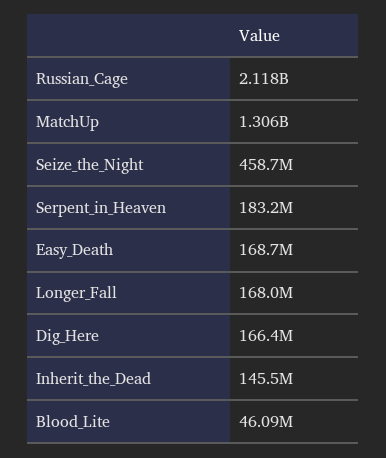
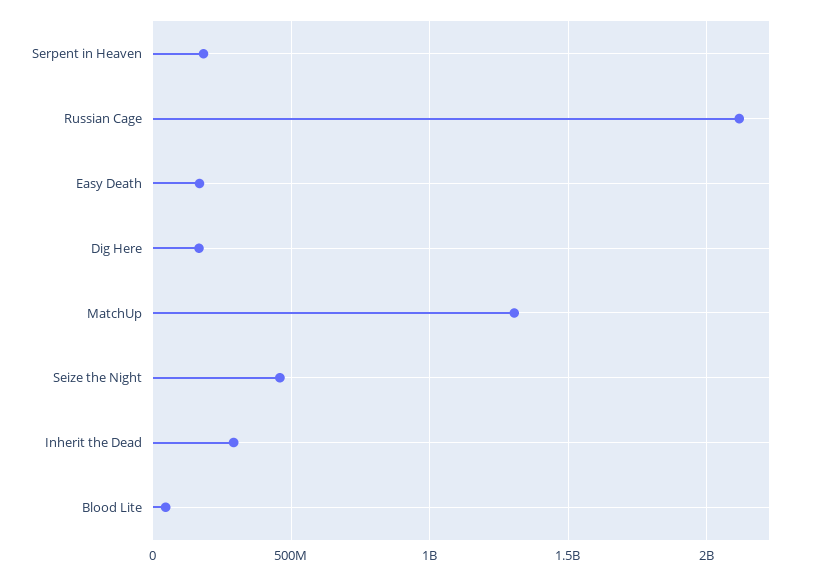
Longer_Fall: 168000000 -> none
Inherit_the_Dead: 145500000 -> 300000000

